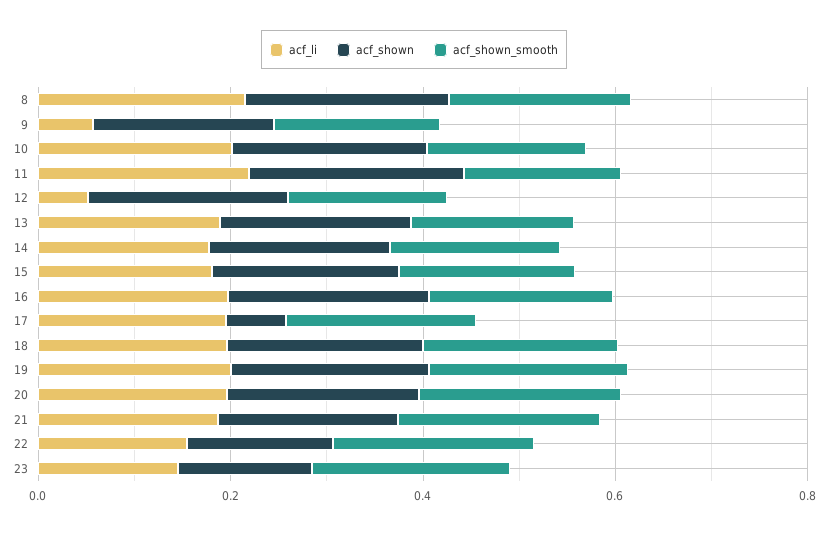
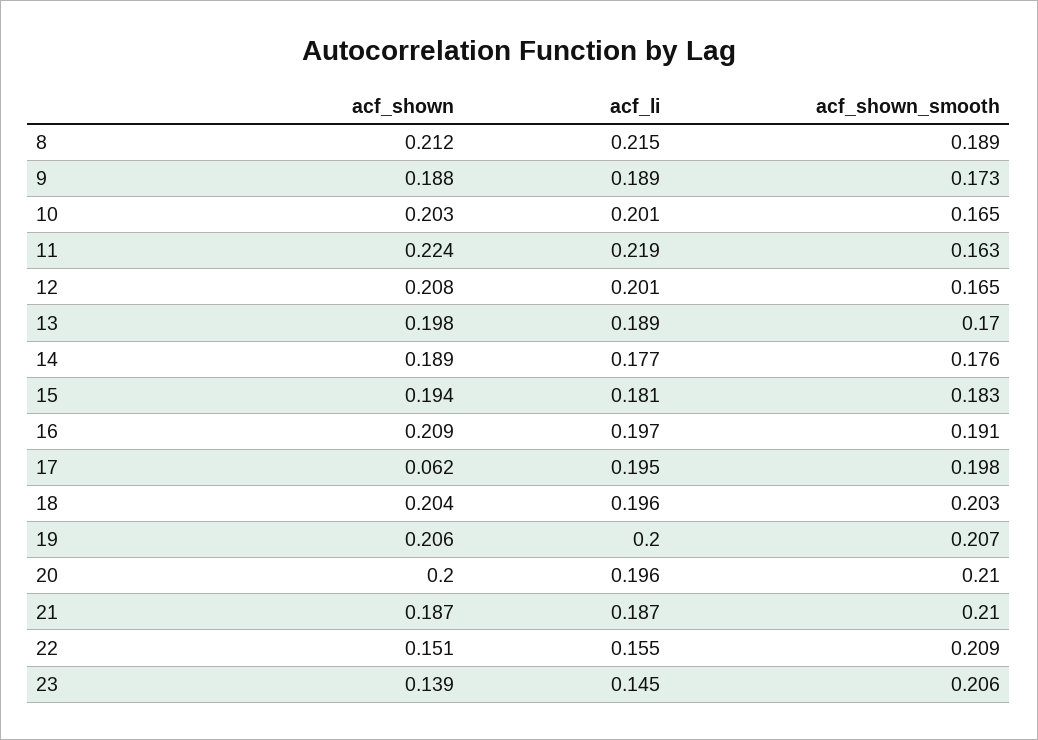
acf_li, 9: 0.05 -> 0.189
acf_li, 12: 0.05 -> 0.201

